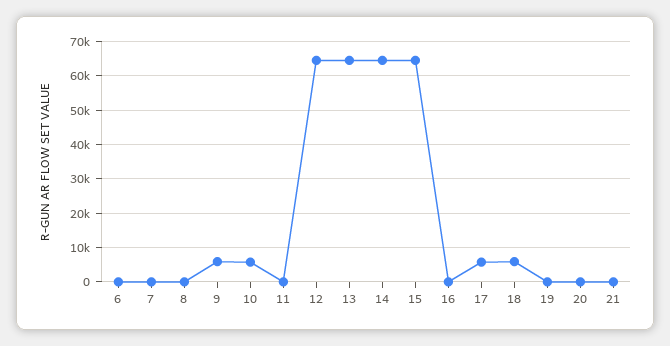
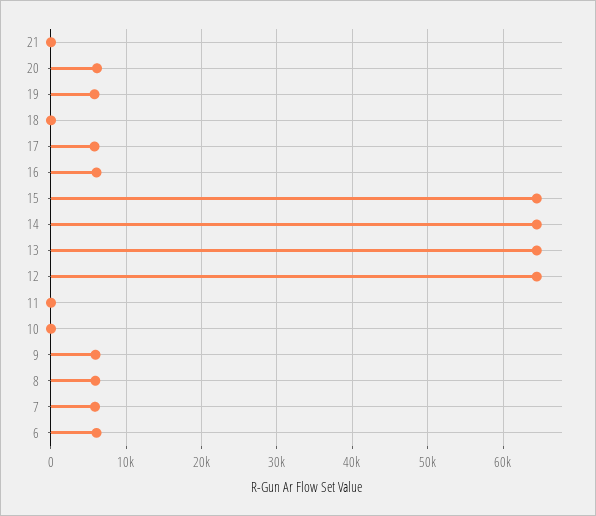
6: 0 -> 6000
7: 0 -> 6000
8: 0 -> 6000
10: 6000 -> 0
16: 0 -> 6000
18: 6000 -> 0
19: 0 -> 6000
20: 0 -> 6000

